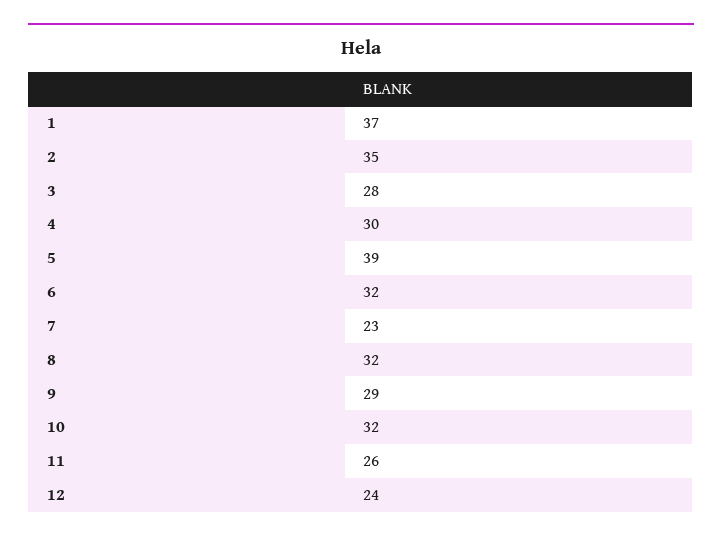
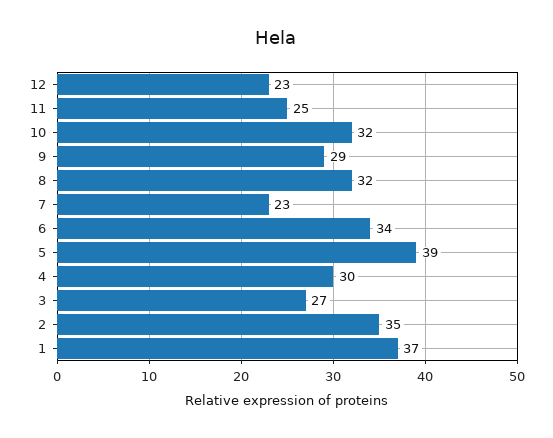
3: 28 -> 27
6: 32 -> 34
11: 26 -> 25
12: 24 -> 23

